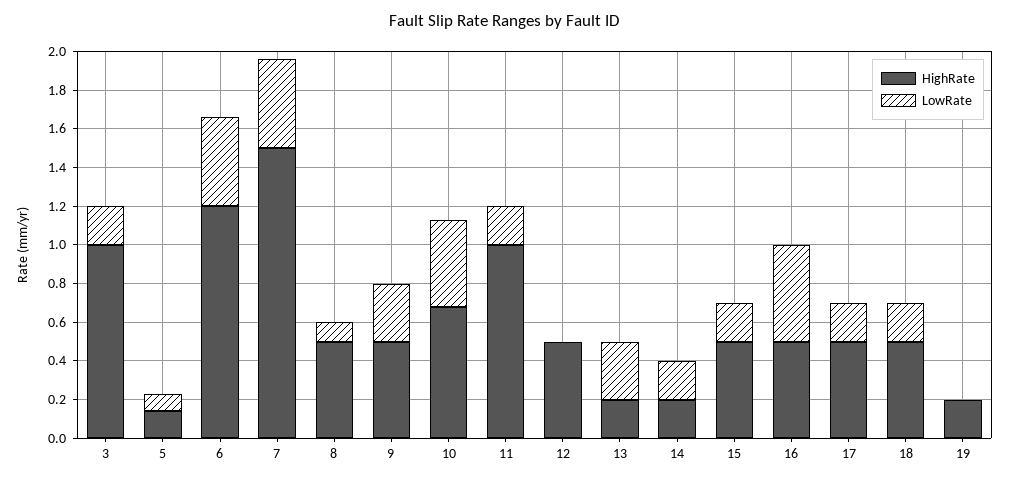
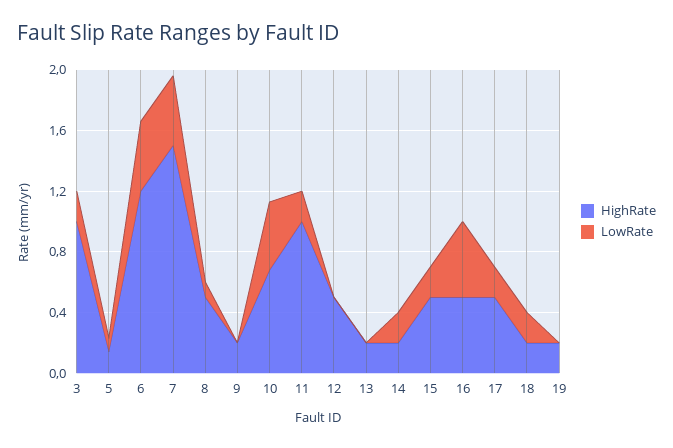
HighRate, 9: 0.5 -> 0.2
LowRate, 9: 0.3 -> 0
LowRate, 13: 0.3 -> 0
HighRate, 18: 0.5 -> 0.2

